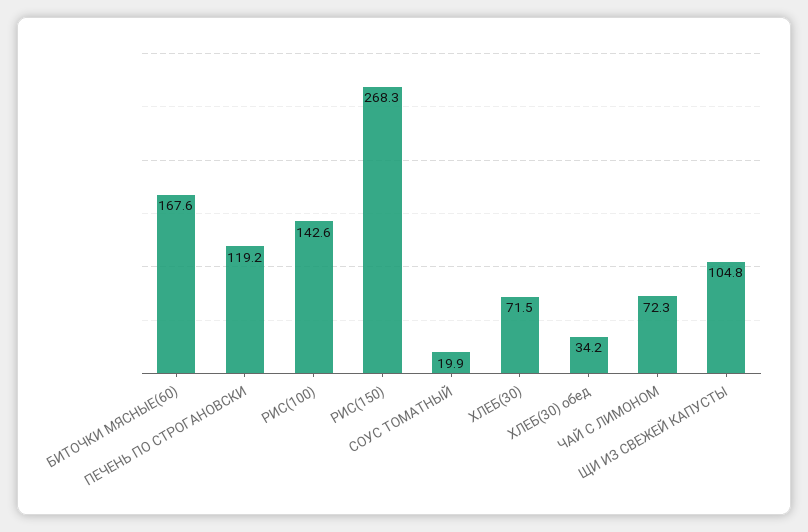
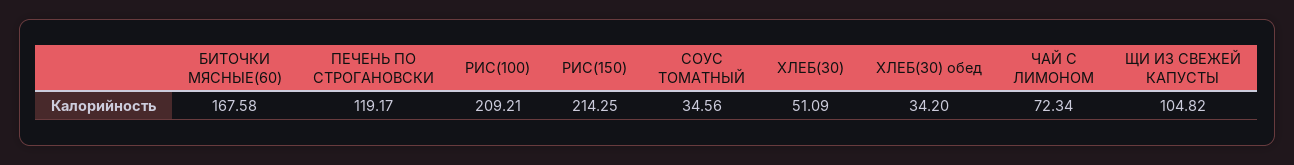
РИС(100): 142.6 -> 209.21
РИС(150): 268.3 -> 214.25
СОУС ТОМАТНЫЙ: 19.9 -> 34.56
ХЛЕБ(30): 71.5 -> 51.09

